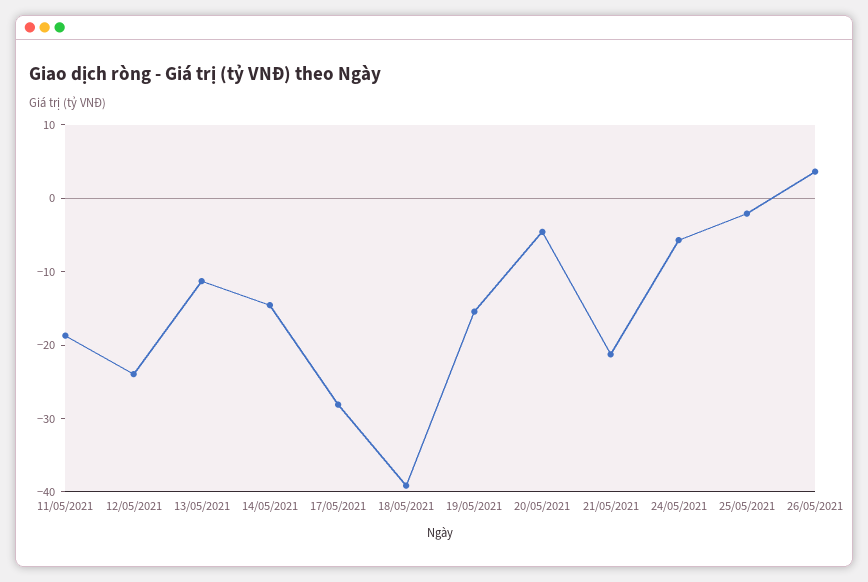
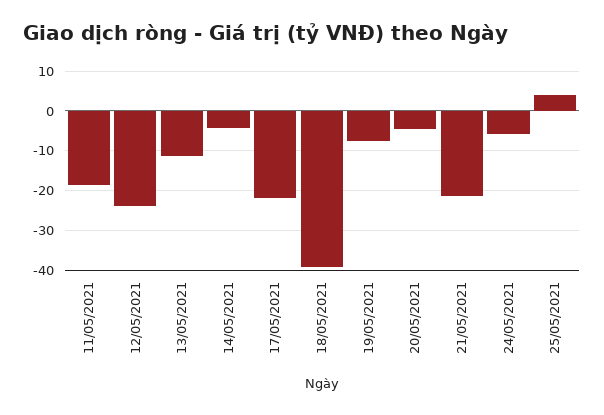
14/05/2021: -14 -> -4
17/05/2021: -28 -> -22
19/05/2021: -16 -> -8
25/05/2021: -2 -> 4
26/05/2021: 4 -> none

